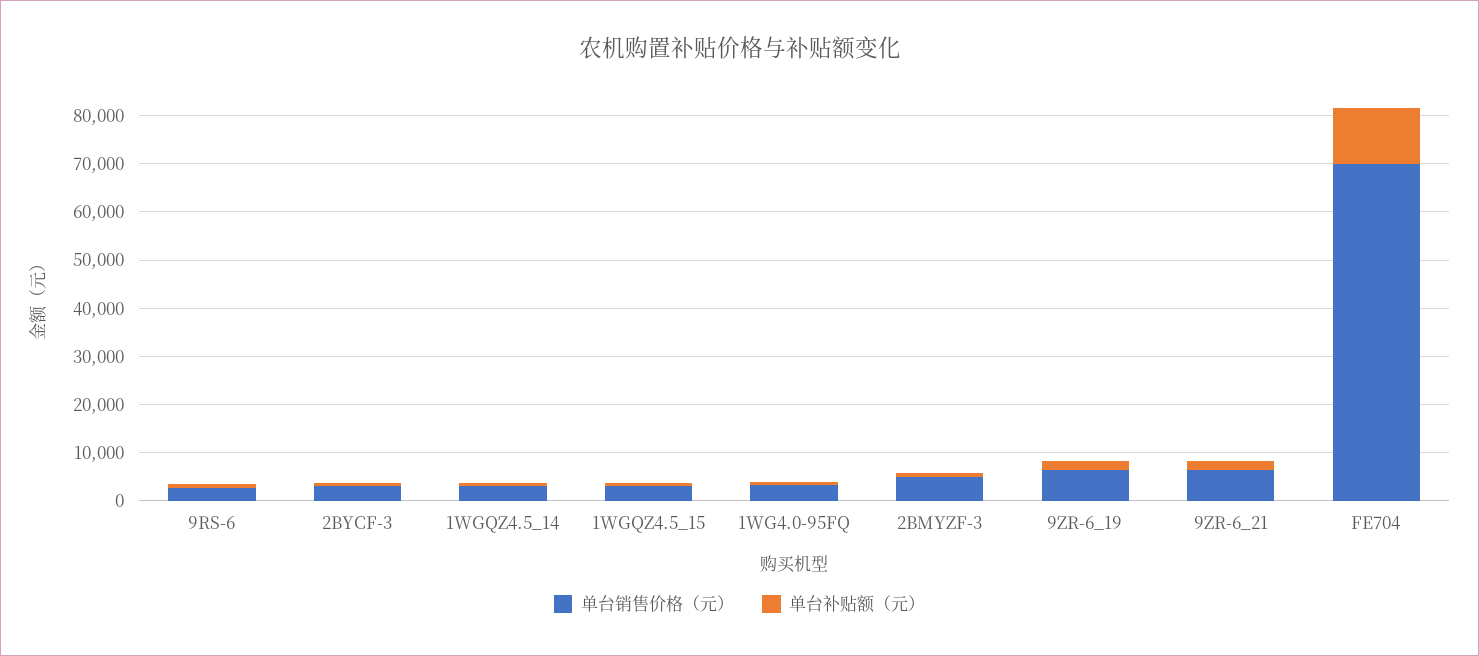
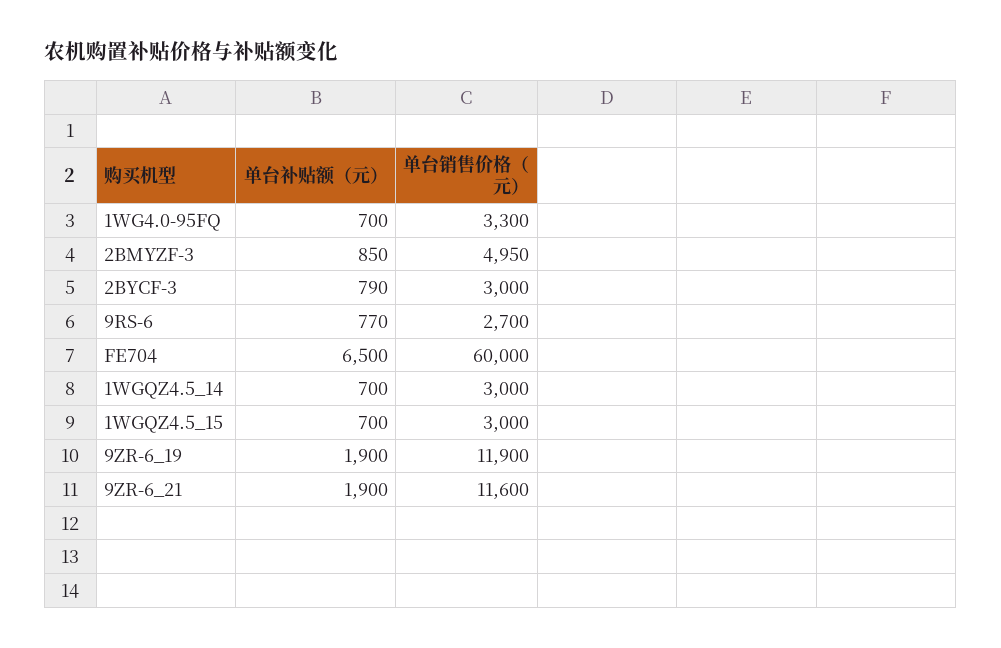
单台销售价格（元）, 9ZR-6_19: 6000 -> 11900
单台销售价格（元）, 9ZR-6_21: 6000 -> 11600
单台销售价格（元）, FE704: 70000 -> 60000
单台补贴额（元）, FE704: 12000 -> 6500

